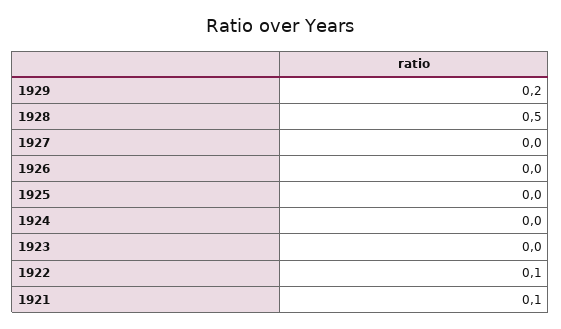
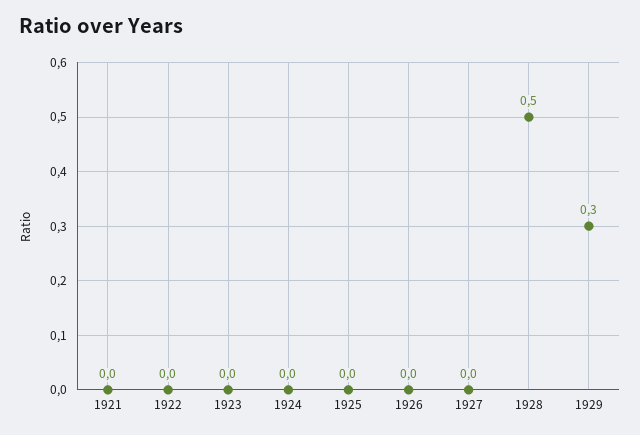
1929: 0.2 -> 0.3
1922: 0.1 -> 0
1921: 0.1 -> 0

